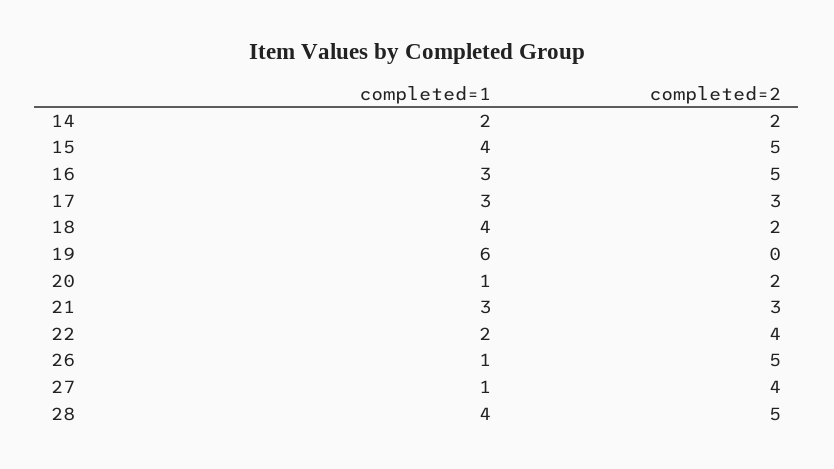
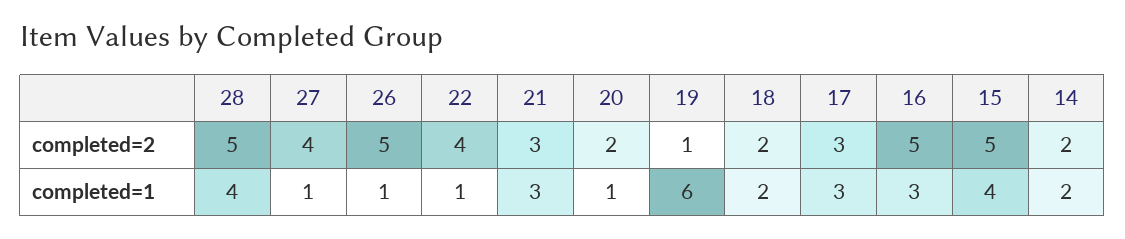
completed=1, 18: 4 -> 2
completed=2, 19: 0 -> 1
completed=1, 22: 2 -> 1

